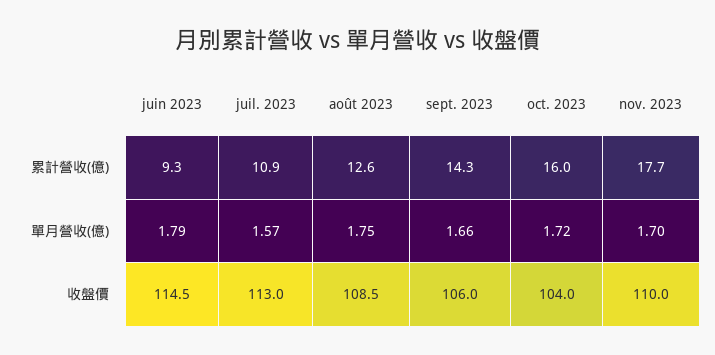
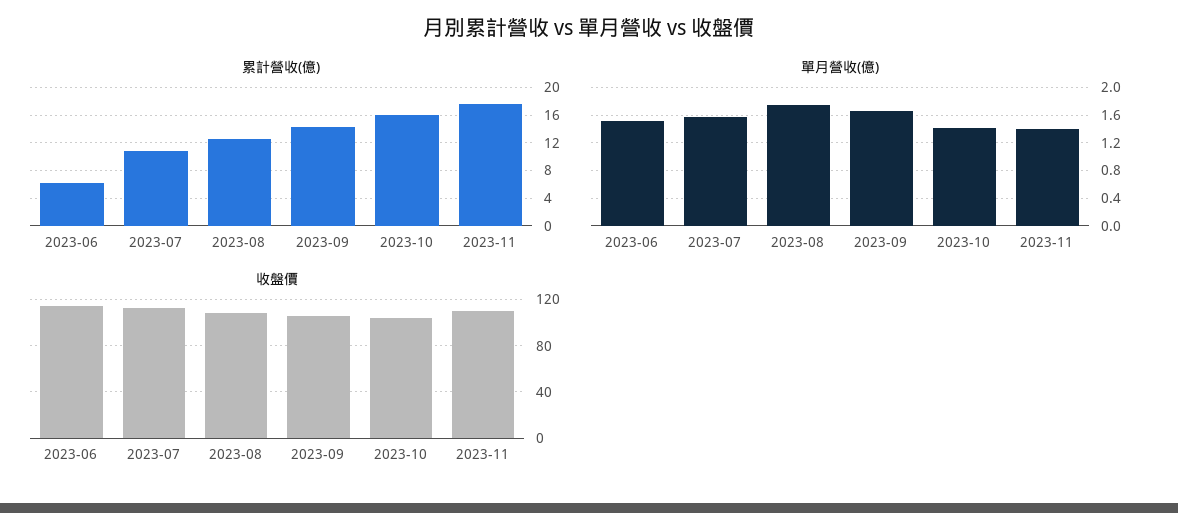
累計營收(億), juin 2023: 9.3 -> 6
單月營收(億), juin 2023: 1.79 -> 1.5
單月營收(億), oct. 2023: 1.72 -> 1.4
單月營收(億), nov. 2023: 1.7 -> 1.4

